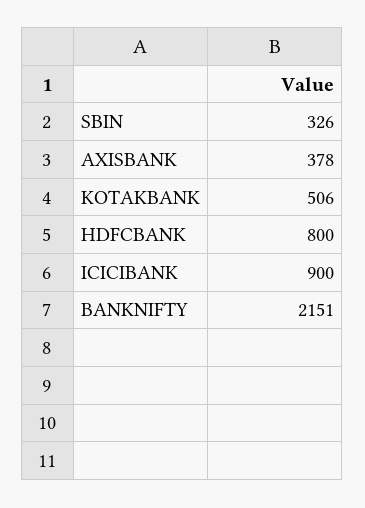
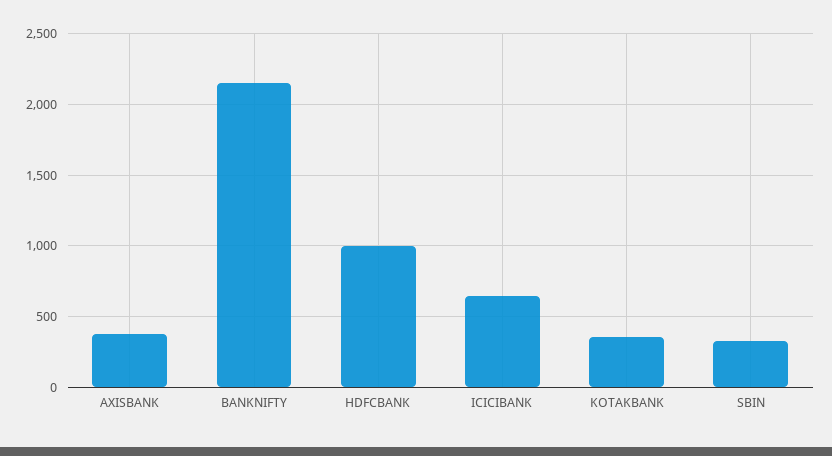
KOTAKBANK: 506 -> 350
HDFCBANK: 800 -> 1000
ICICIBANK: 900 -> 650

